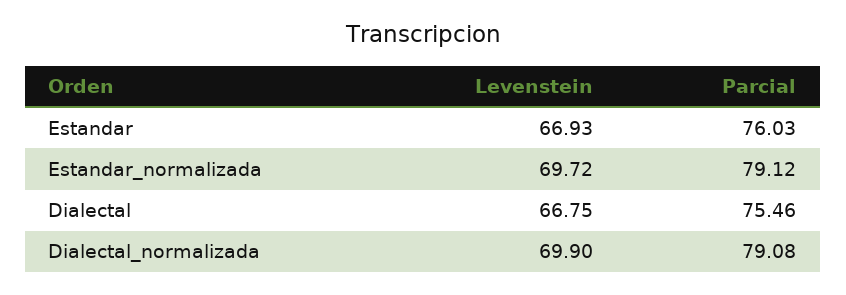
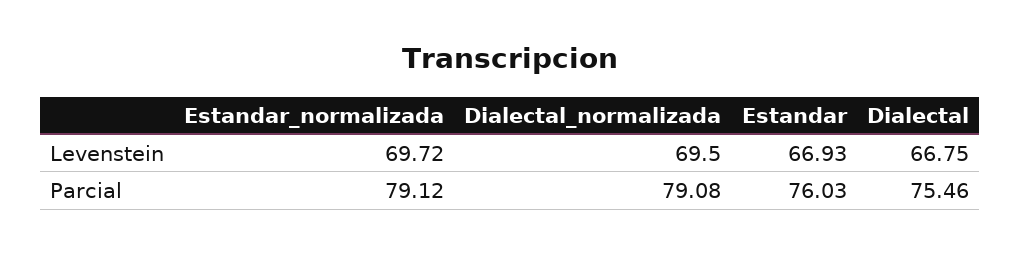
Levenstein, Dialectal_normalizada: 69.9 -> 69.5

